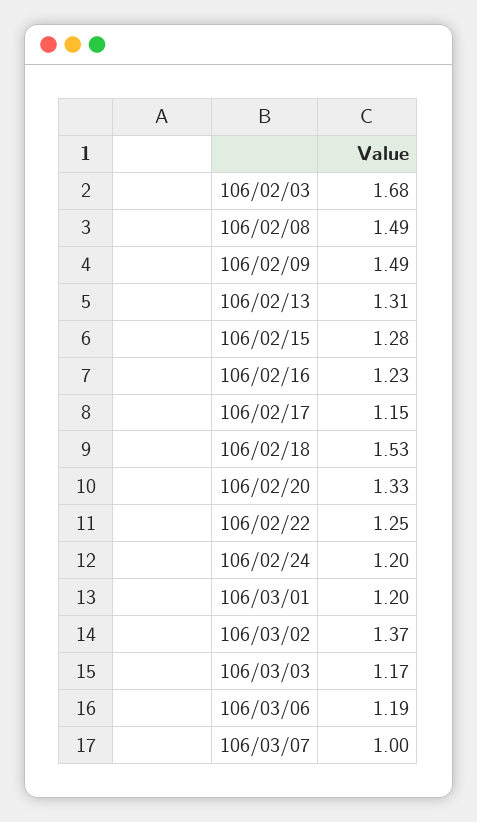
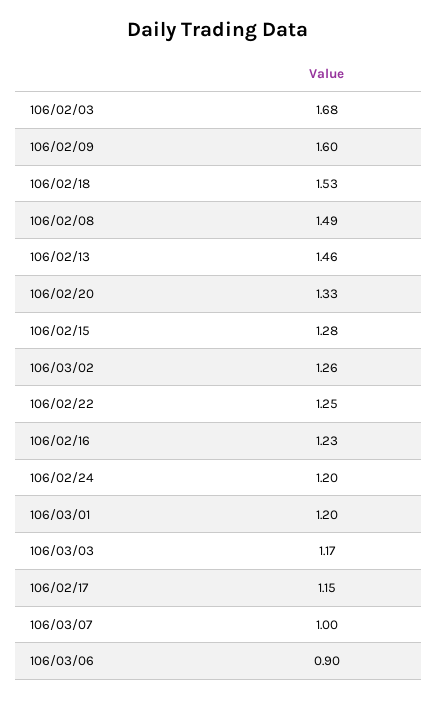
106/02/09: 1.49 -> 1.6
106/02/13: 1.31 -> 1.46
106/03/02: 1.37 -> 1.26
106/03/06: 1.19 -> 0.9

